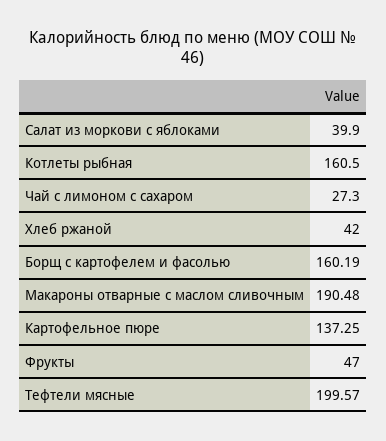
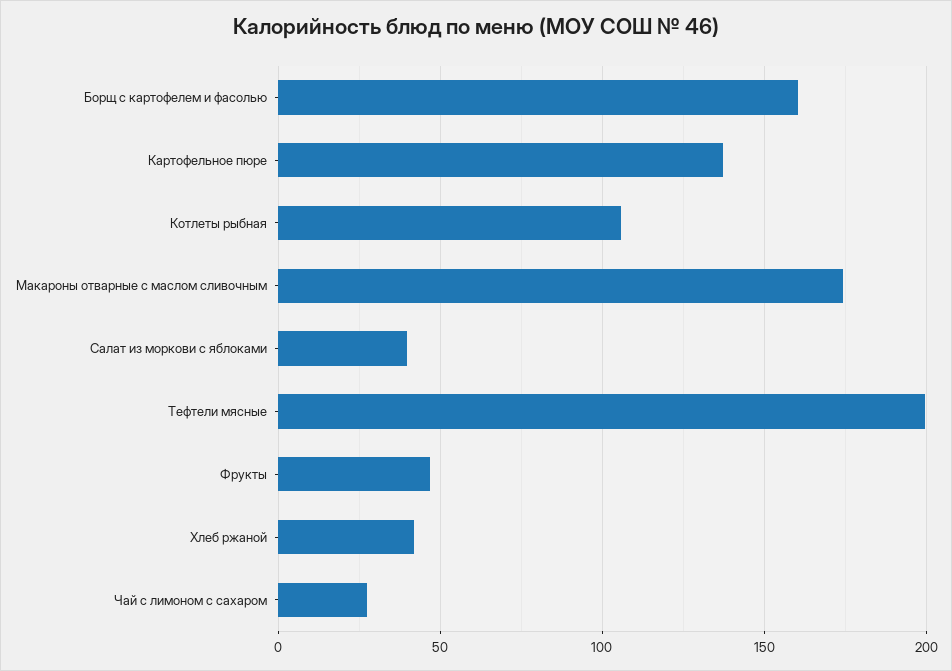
Котлеты рыбная: 160.5 -> 105
Макароны отварные с маслом сливочным: 190.48 -> 175

